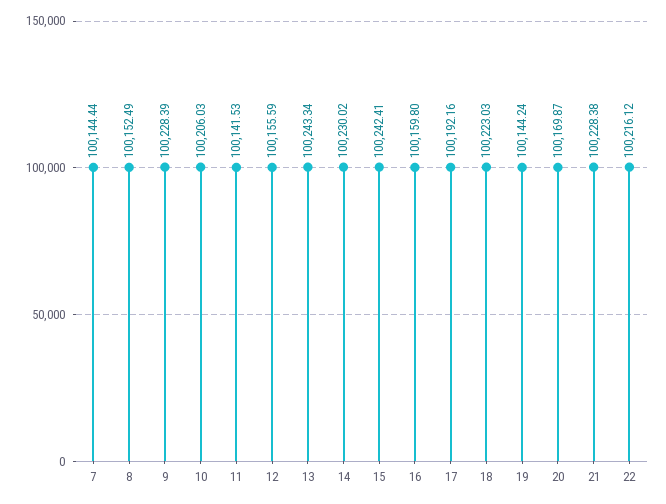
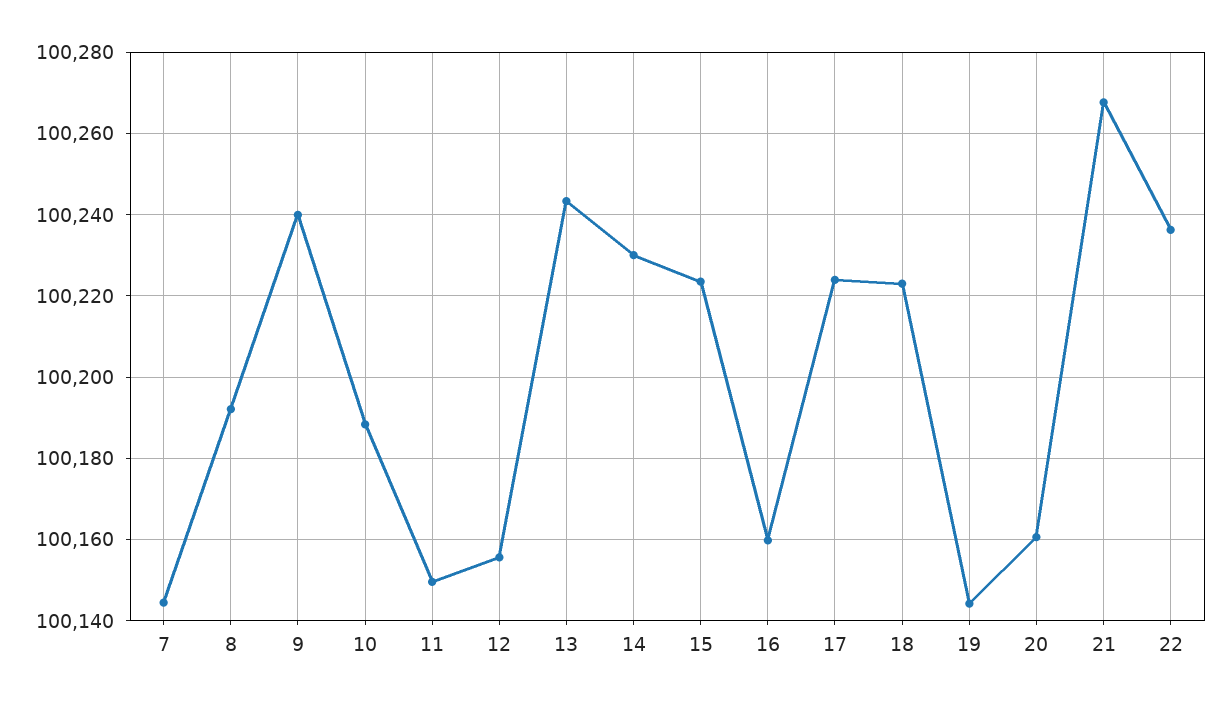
8: 100152.49 -> 100192
9: 100228.39 -> 100240
10: 100206.03 -> 100188
11: 100141.53 -> 100150
15: 100242.41 -> 100224
17: 100192.16 -> 100224
20: 100169.87 -> 100160
21: 100228.38 -> 100268
22: 100216.12 -> 100236

